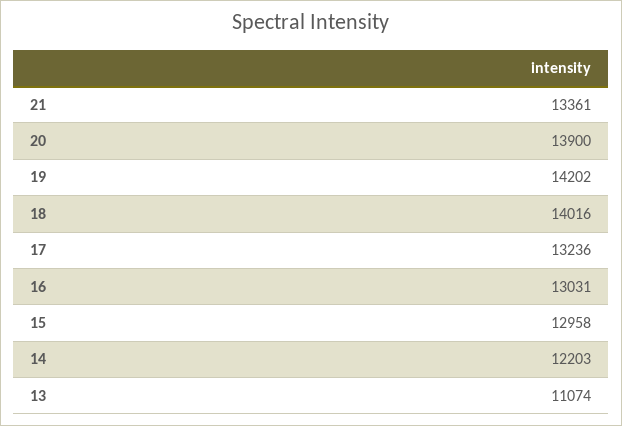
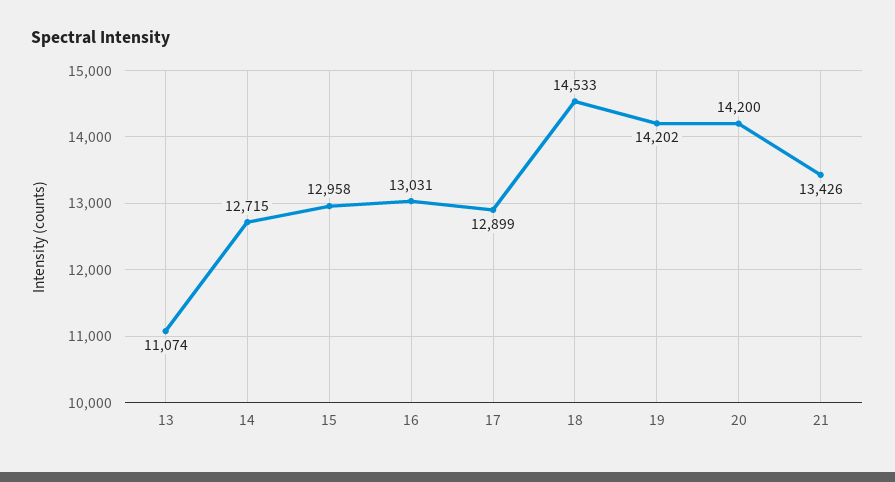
21: 13361 -> 13426
20: 13900 -> 14200
18: 14016 -> 14533
17: 13236 -> 12899
14: 12203 -> 12715

